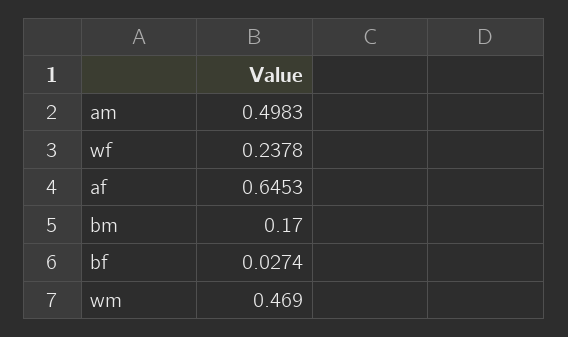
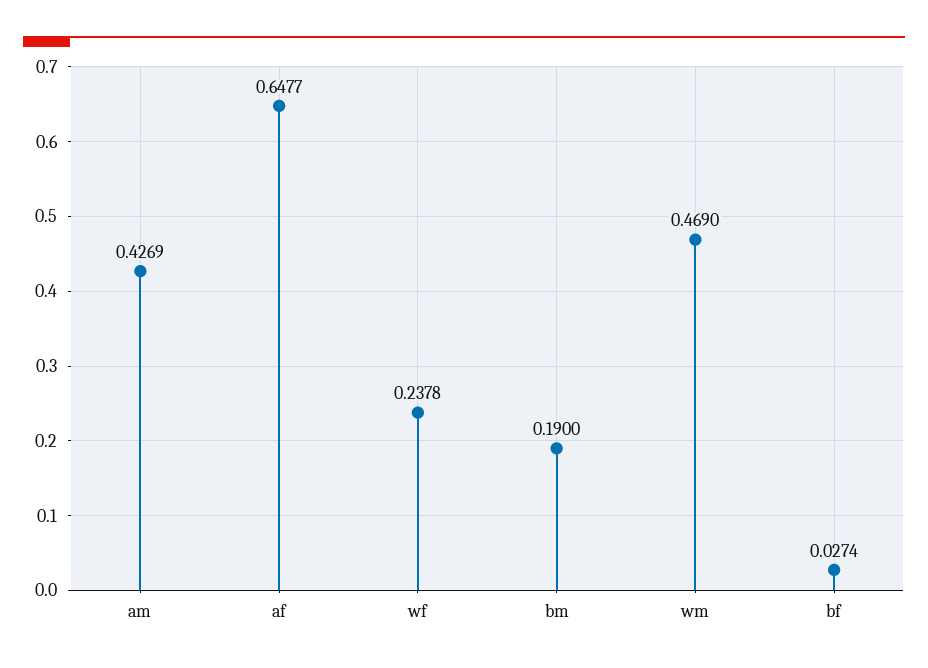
am: 0.4983 -> 0.4269
af: 0.6453 -> 0.6477
bm: 0.17 -> 0.19

